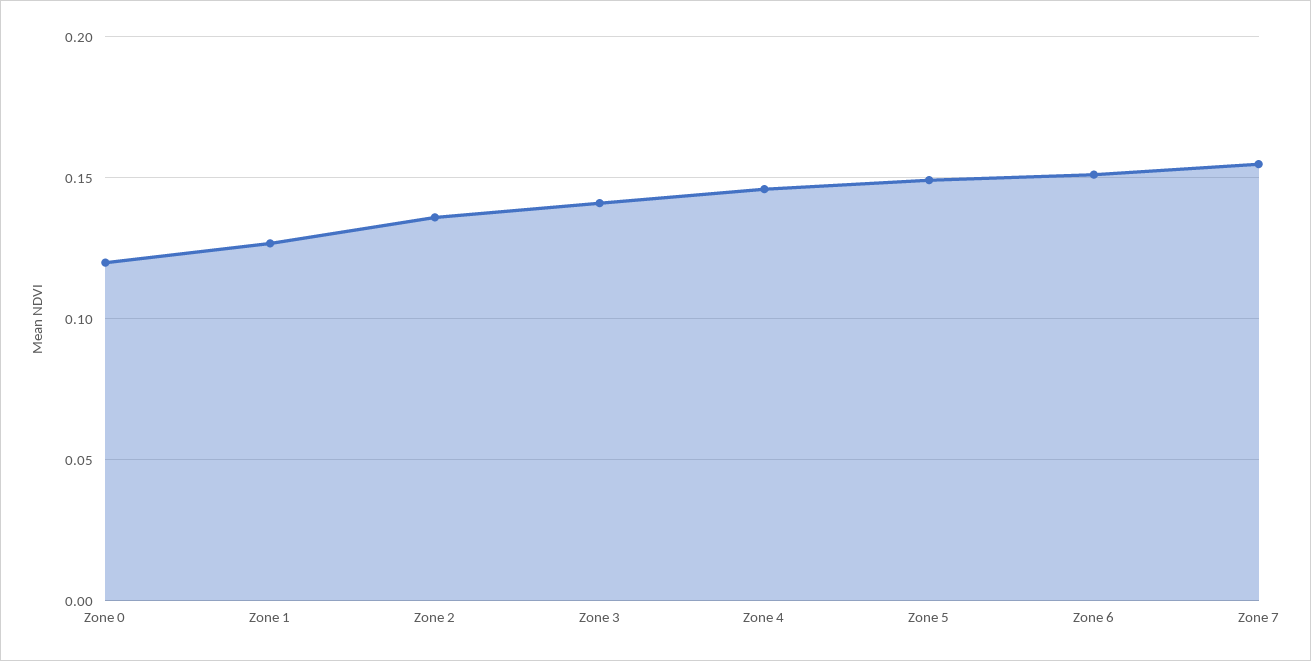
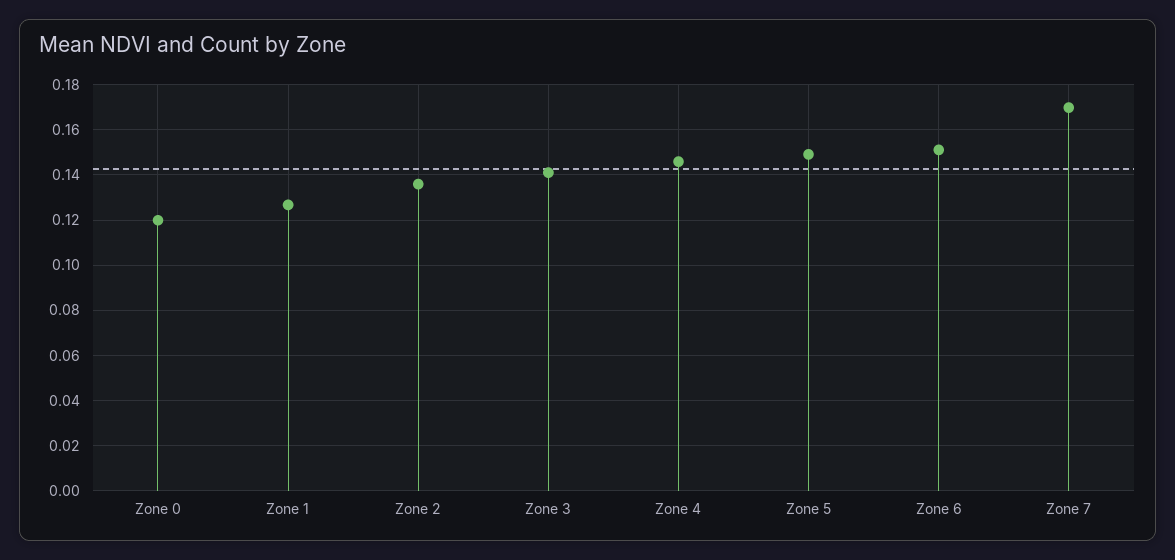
Zone 7: 0.155 -> 0.17

